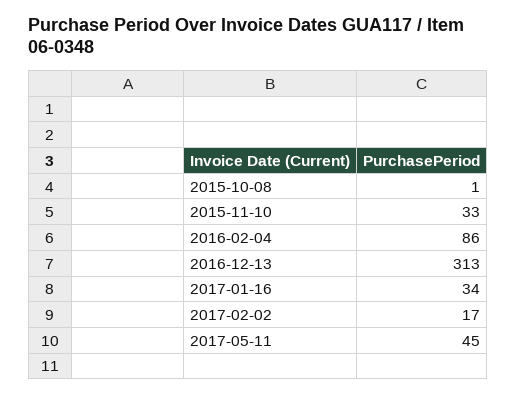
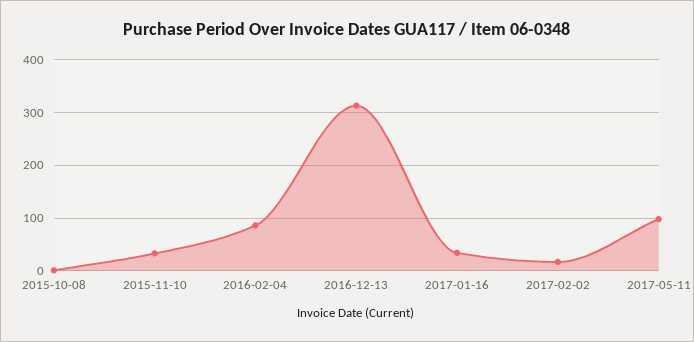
2017-05-11: 45 -> 100

